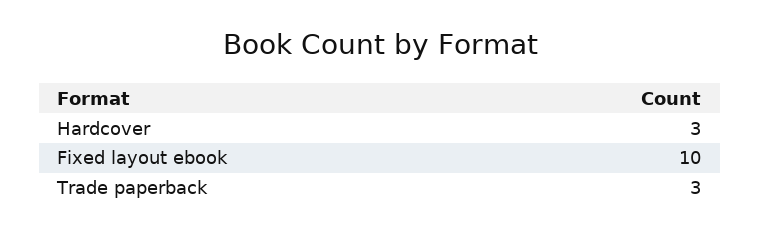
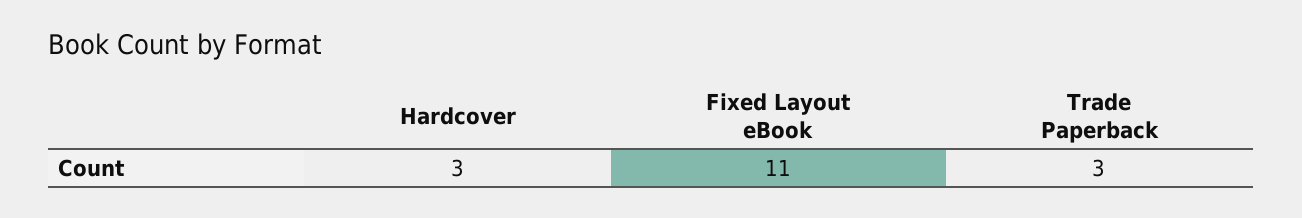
Fixed layout ebook: 10 -> 11

